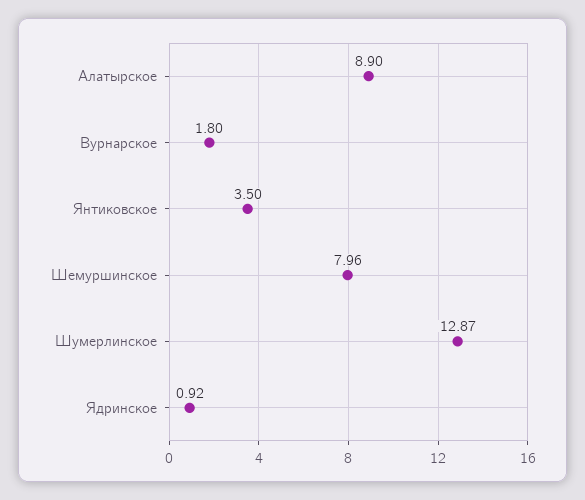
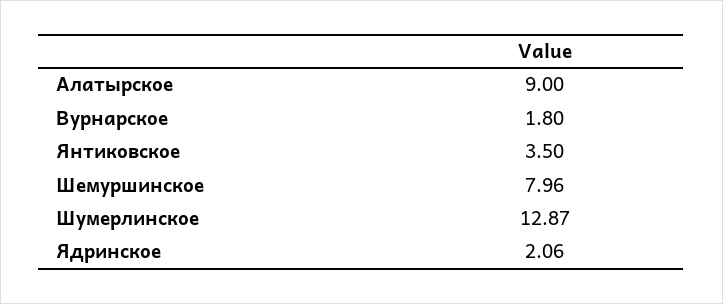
Алатырское: 8.9 -> 9
Ядринское: 0.92 -> 2.06

